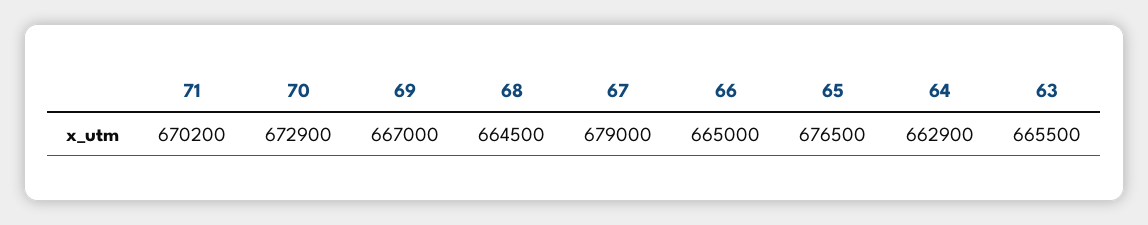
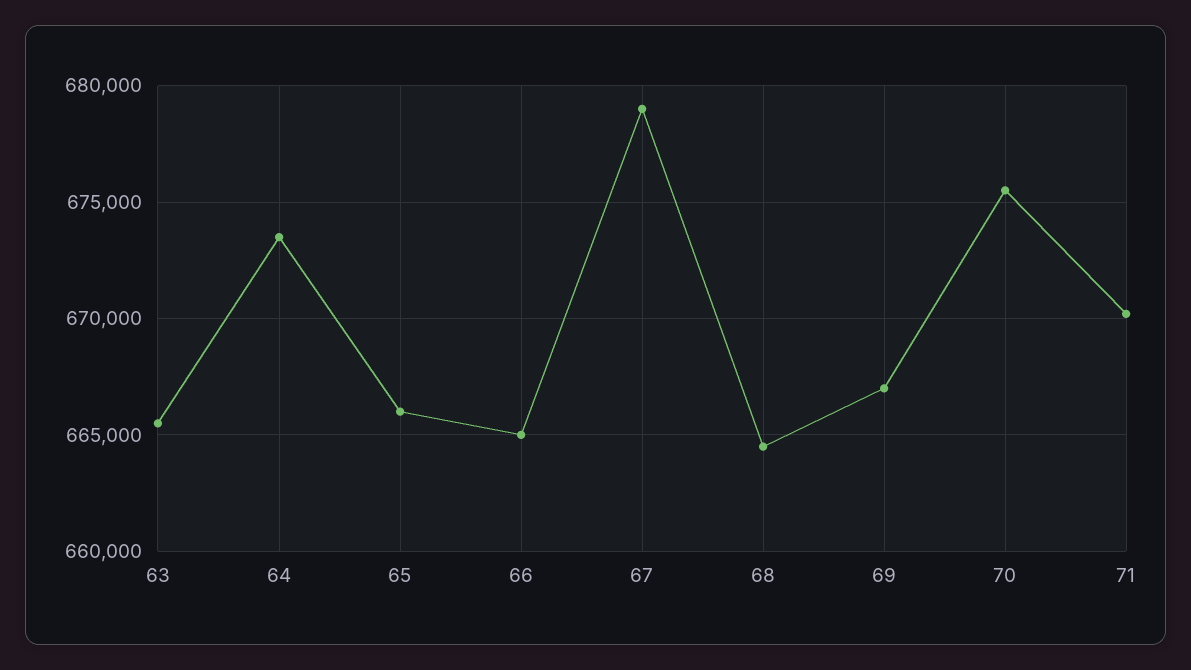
70: 672900 -> 675500
65: 676500 -> 666000
64: 662900 -> 673500

